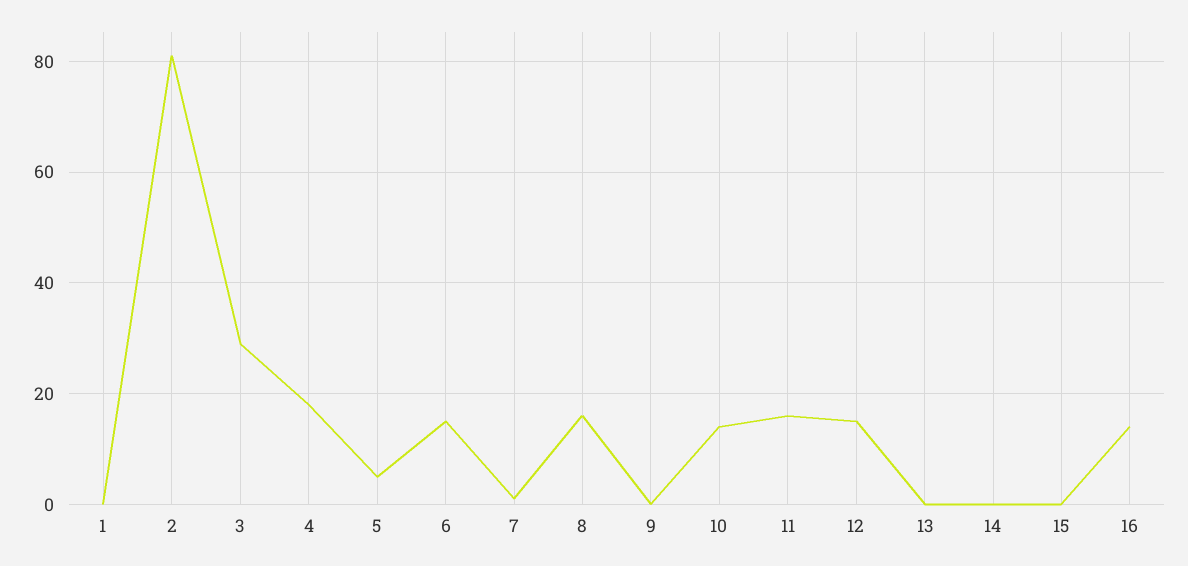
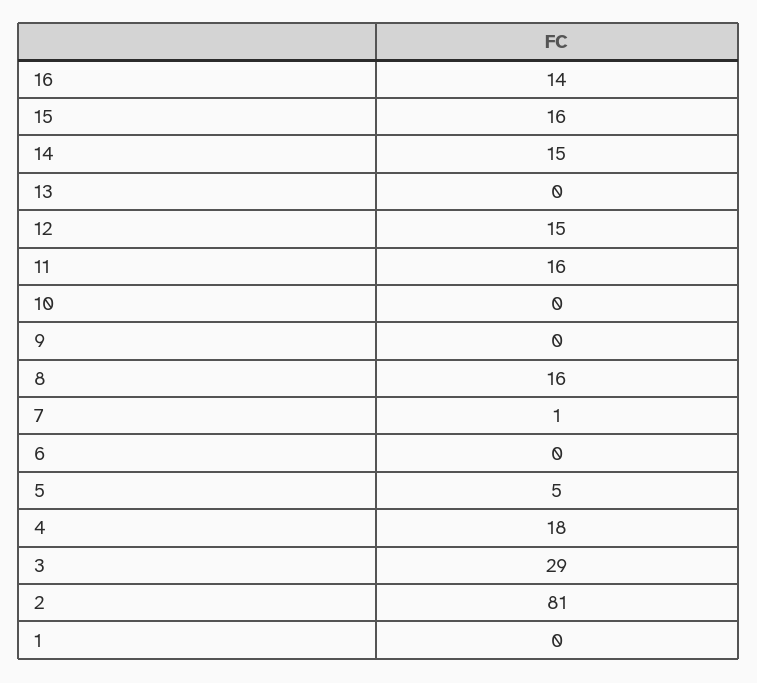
6: 15 -> 0
10: 15 -> 0
14: 0 -> 15
15: 0 -> 16

